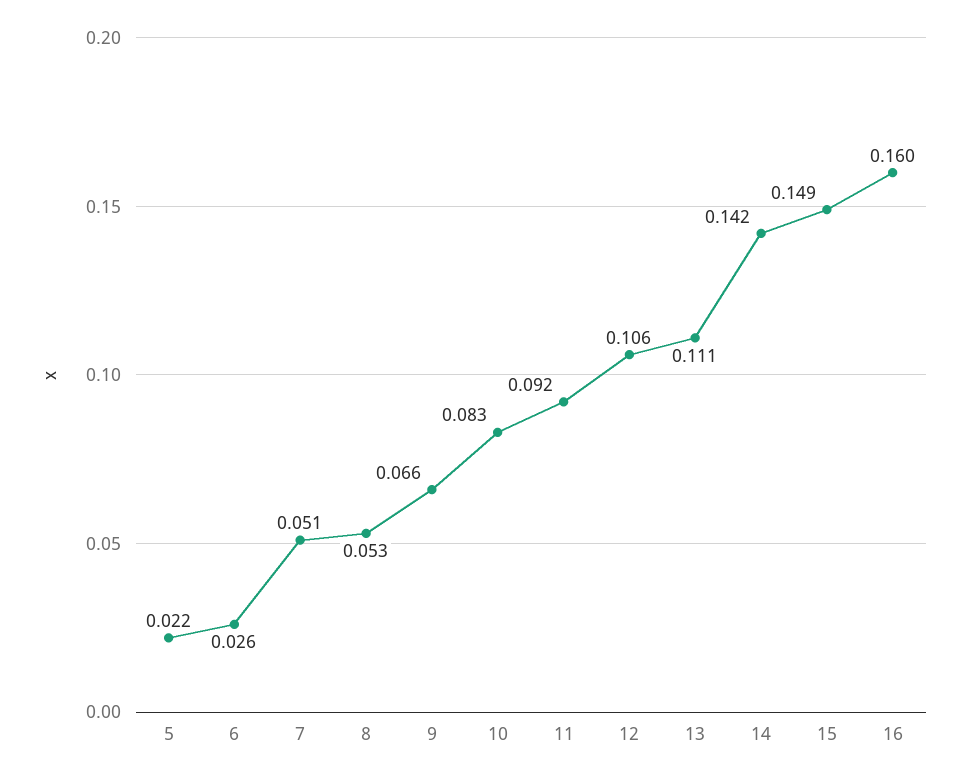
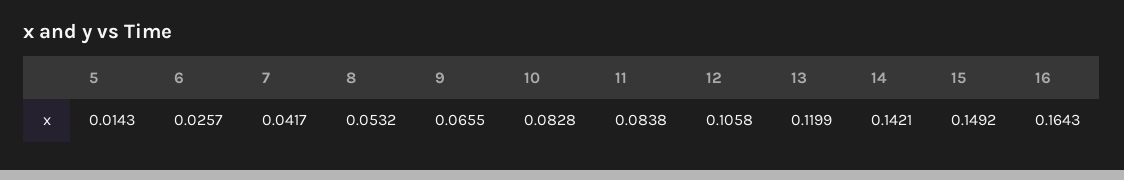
5: 0.022 -> 0.0143
7: 0.051 -> 0.0417
11: 0.092 -> 0.0838
13: 0.111 -> 0.1199
16: 0.16 -> 0.1643

